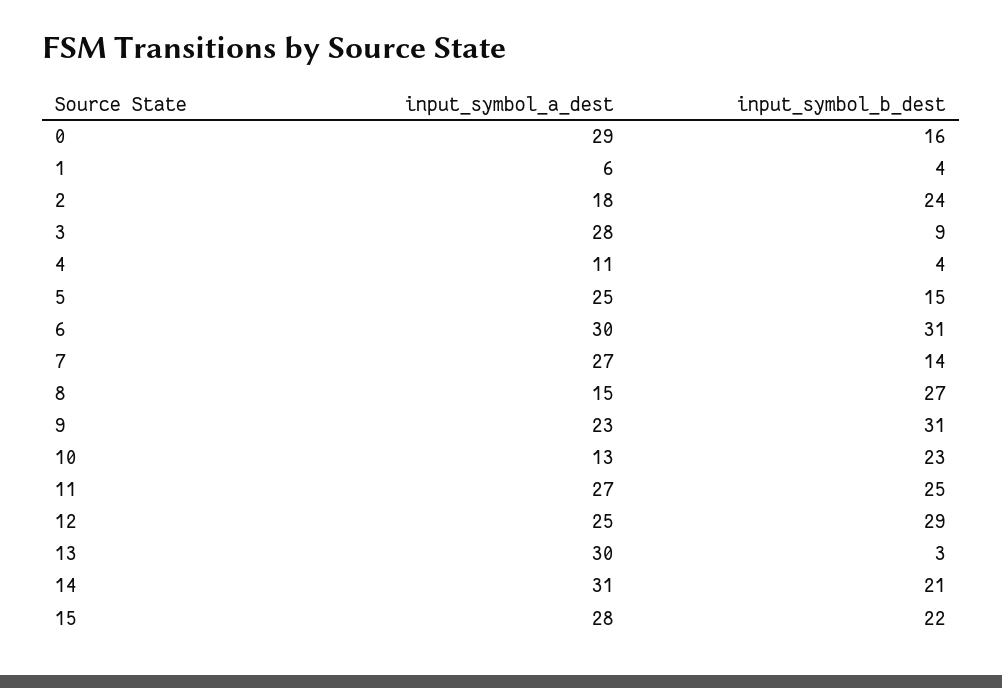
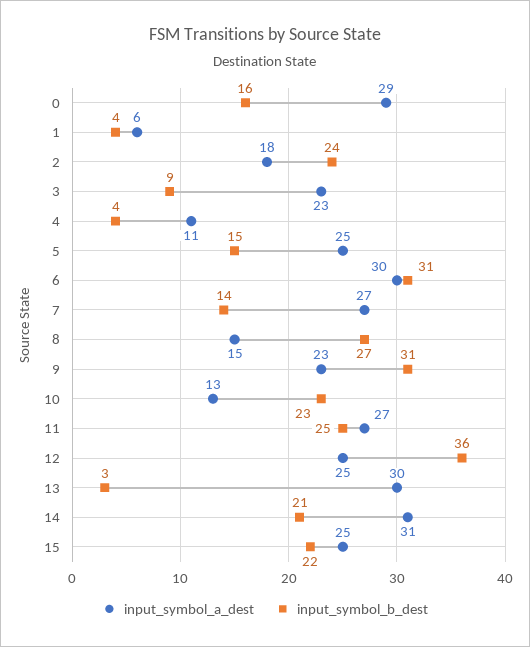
input_symbol_a_dest, 3: 28 -> 23
input_symbol_b_dest, 12: 29 -> 36
input_symbol_a_dest, 15: 28 -> 25

